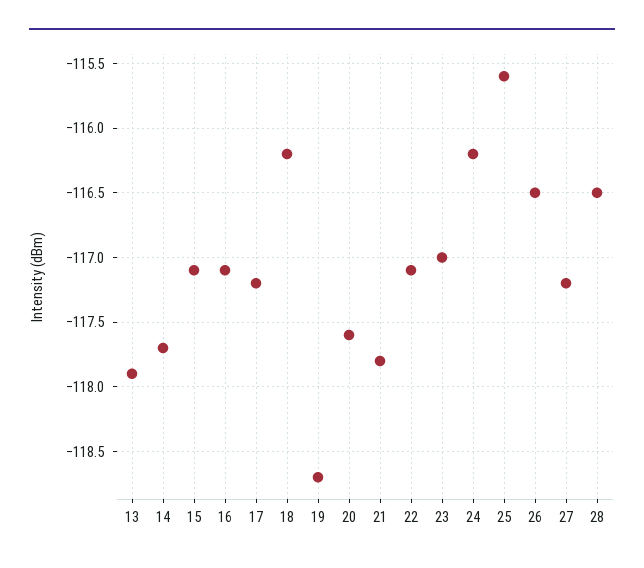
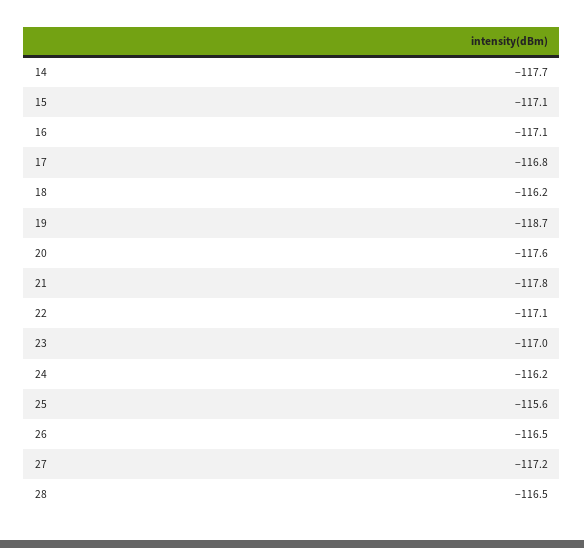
13: -117.9 -> none
17: -117.2 -> -116.8

